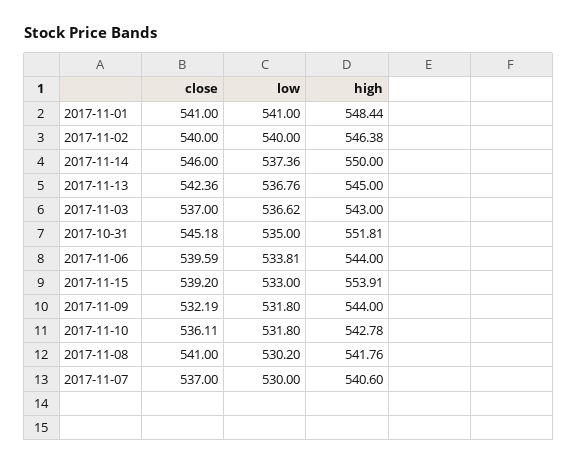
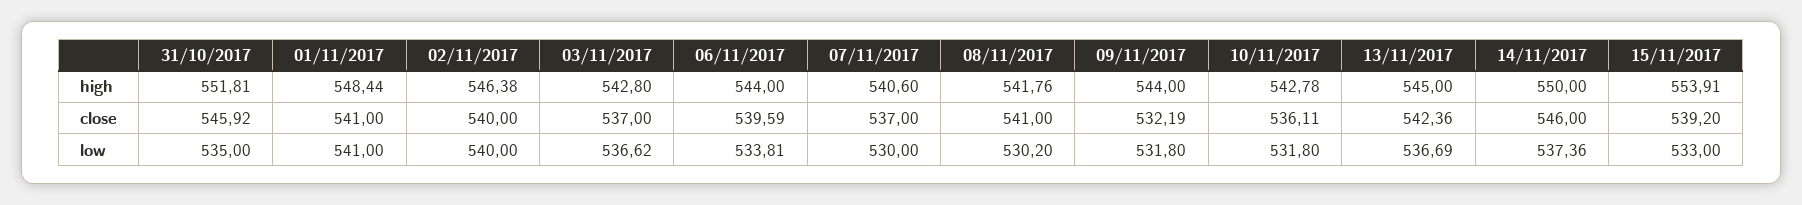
low, 2017-11-13: 536.76 -> 536.69
high, 2017-11-03: 543 -> 542.8
close, 2017-10-31: 545.18 -> 545.92

